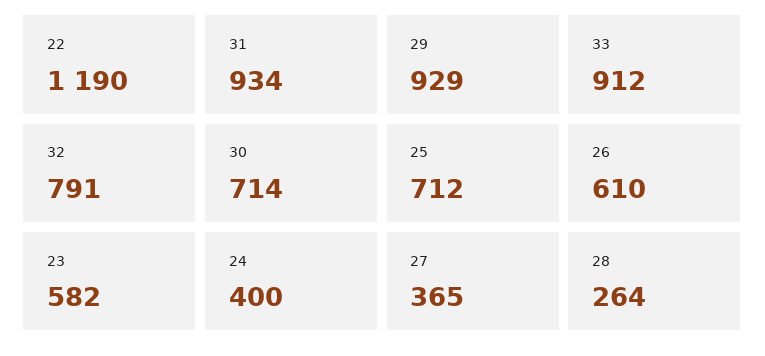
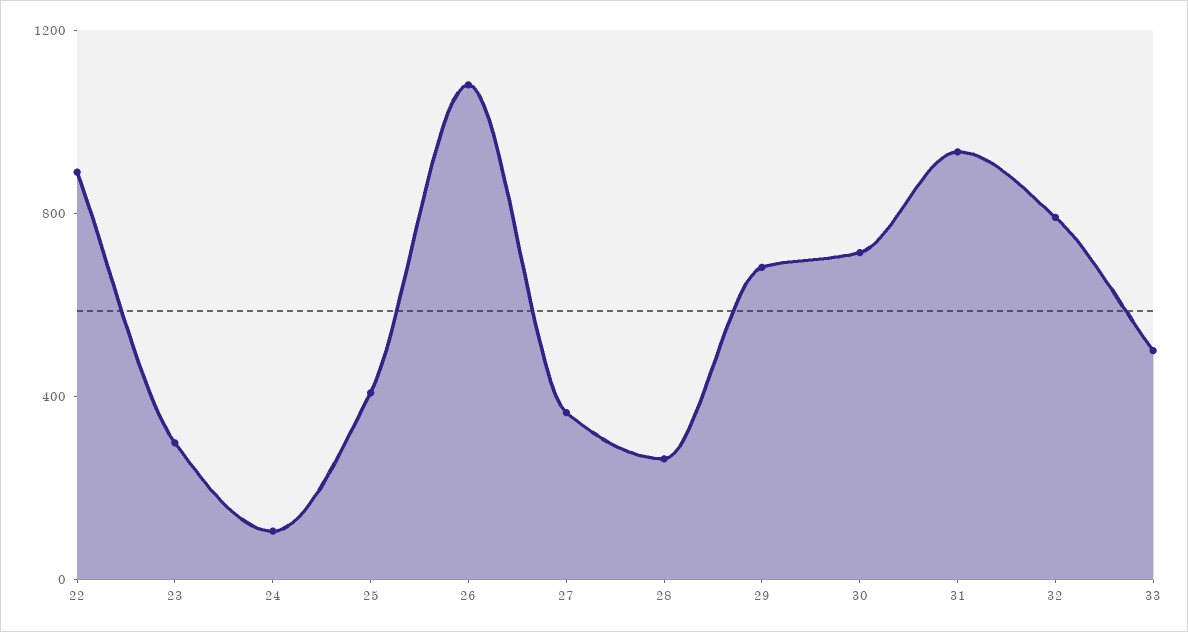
22: 1190 -> 900
29: 929 -> 700
33: 912 -> 500
25: 712 -> 400
26: 610 -> 1100
23: 582 -> 300
24: 400 -> 100

